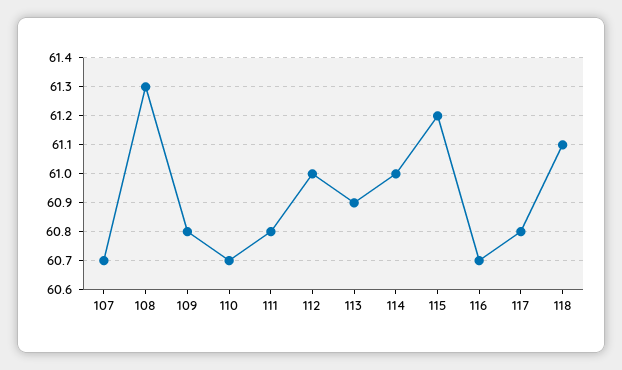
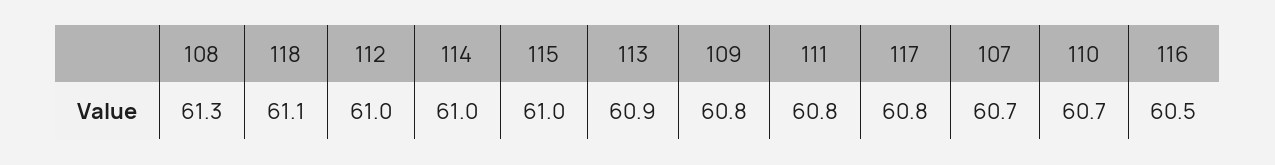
115: 61.2 -> 61
116: 60.7 -> 60.5

